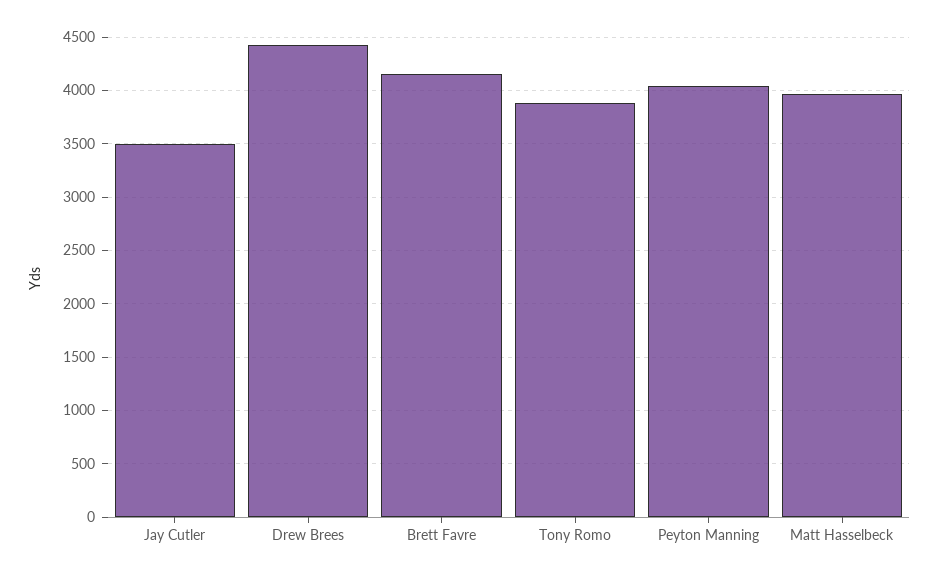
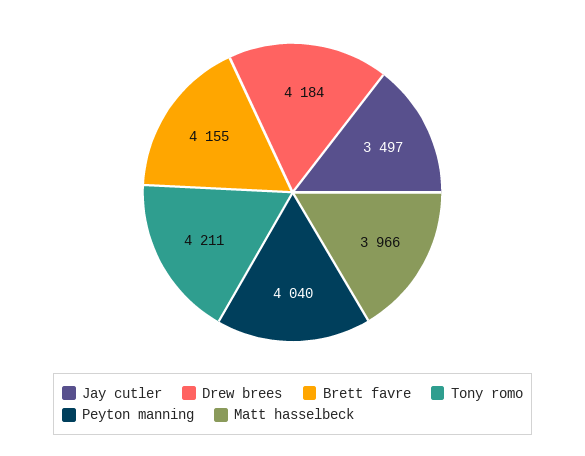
Drew Brees: 4400 -> 4184
Tony Romo: 3900 -> 4211

